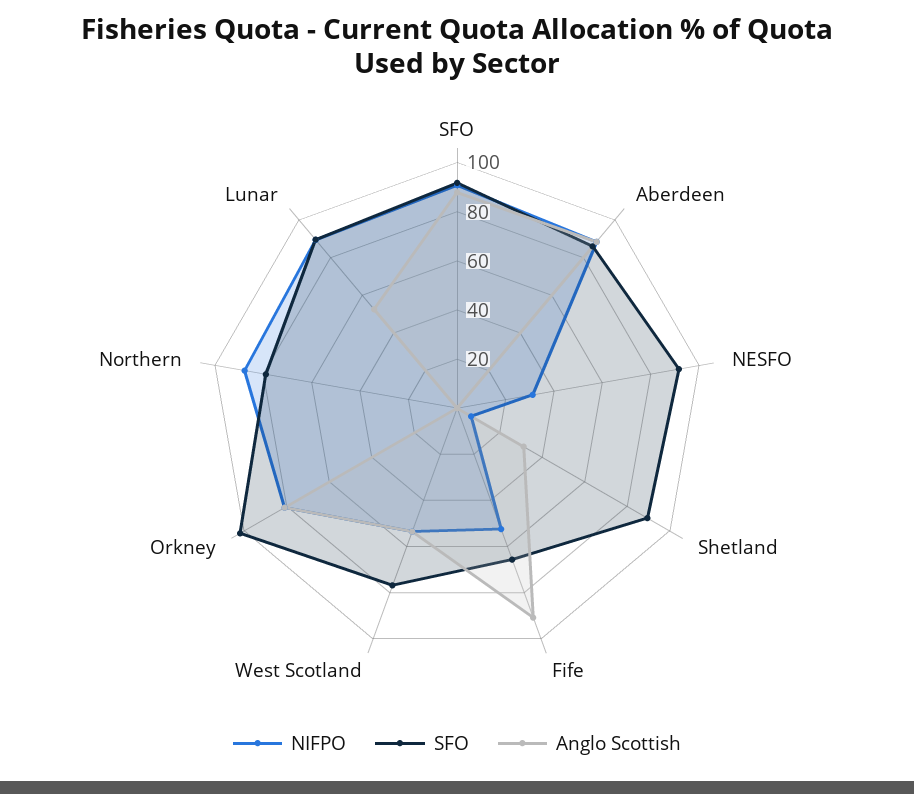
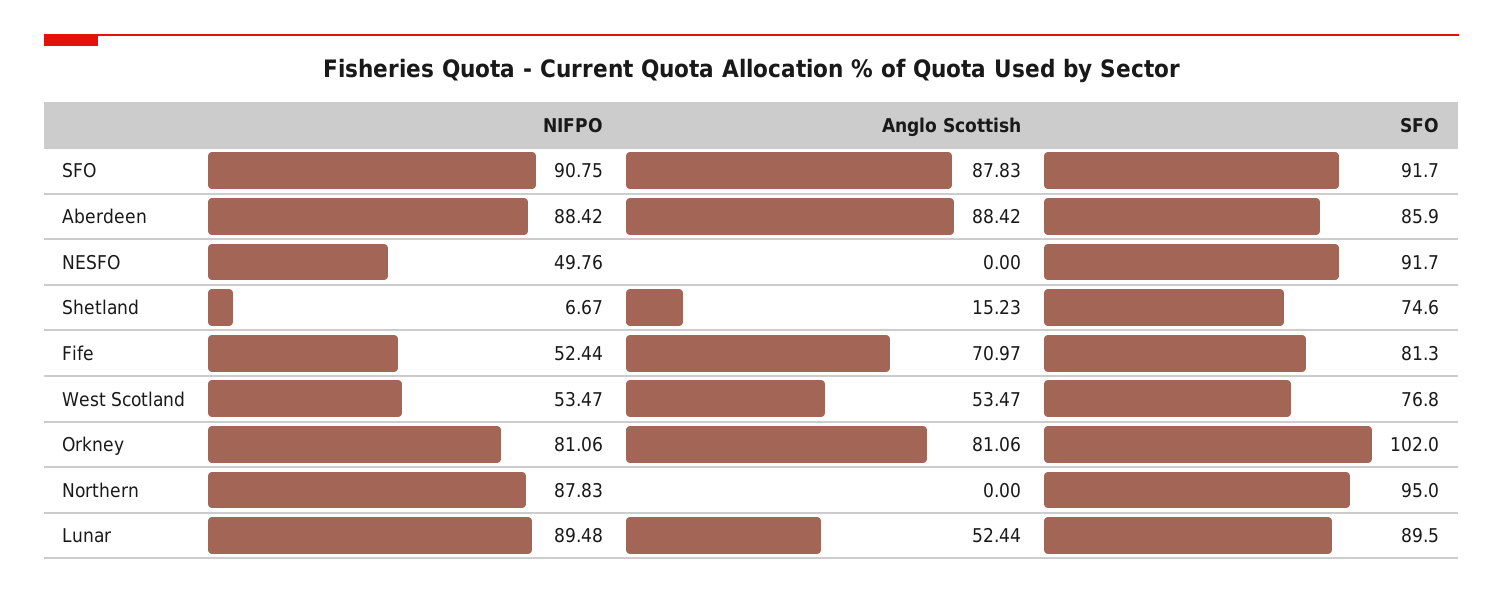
NIFPO, NESFO: 30 -> 49.76
SFO, Shetland: 90 -> 74.6
Anglo Scottish, Shetland: 30 -> 15.23
SFO, Fife: 65 -> 81.3
Anglo Scottish, Fife: 90 -> 70.97
SFO, Northern: 80 -> 95

